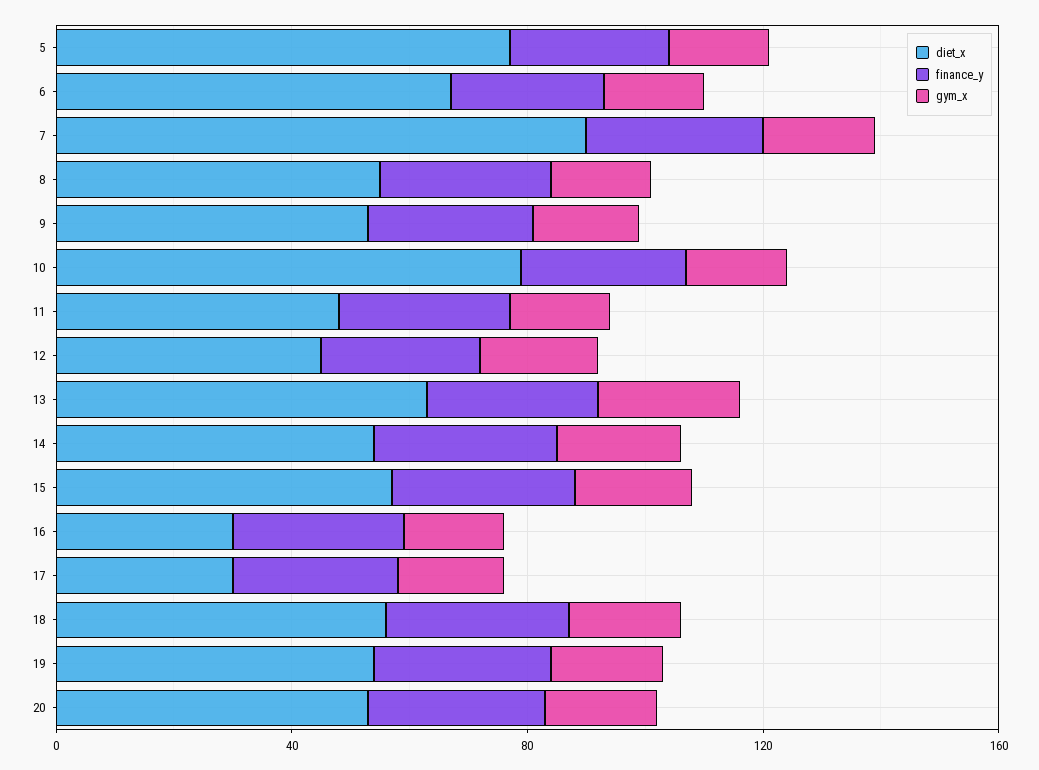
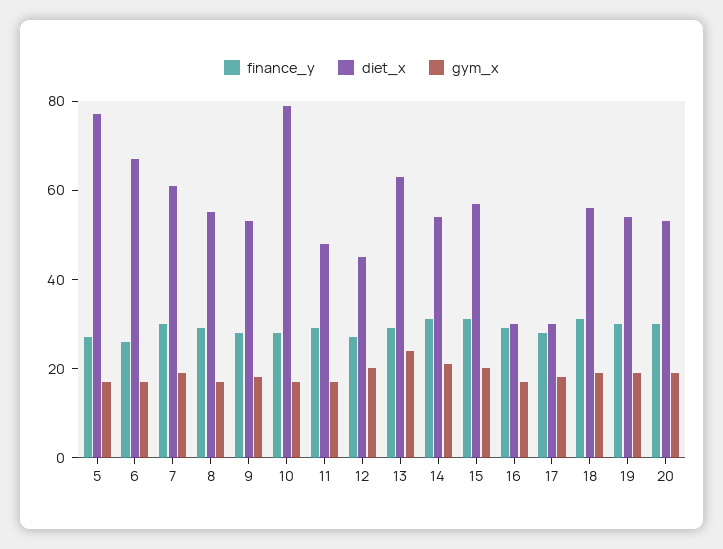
diet_x, 7: 90 -> 60

